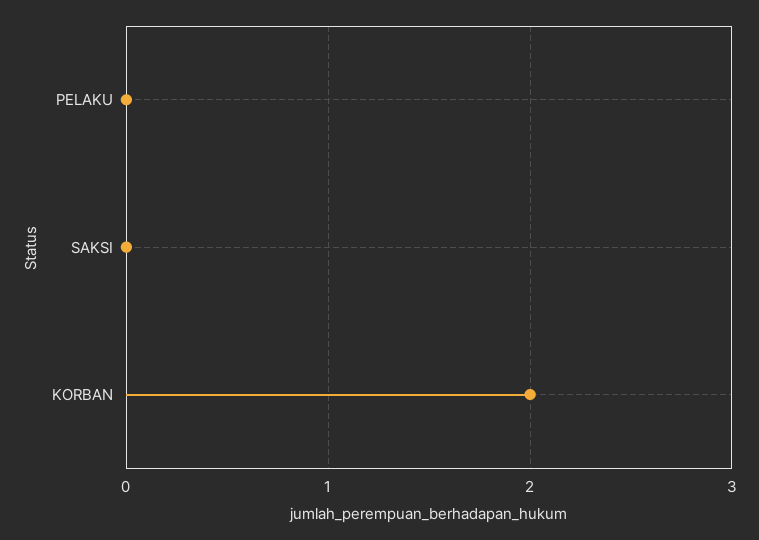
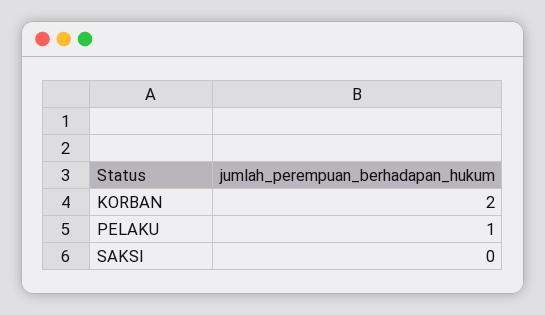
PELAKU: 0 -> 1

